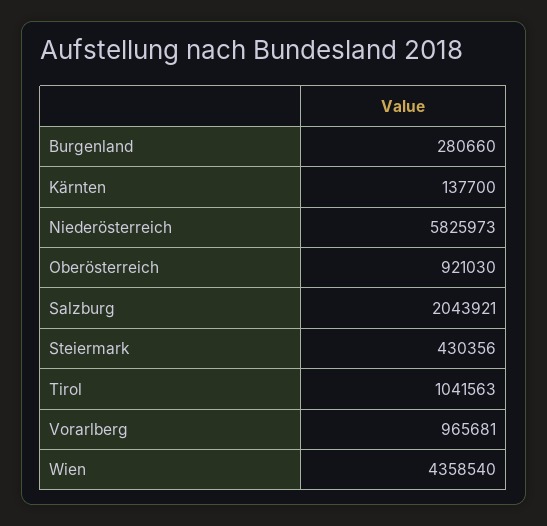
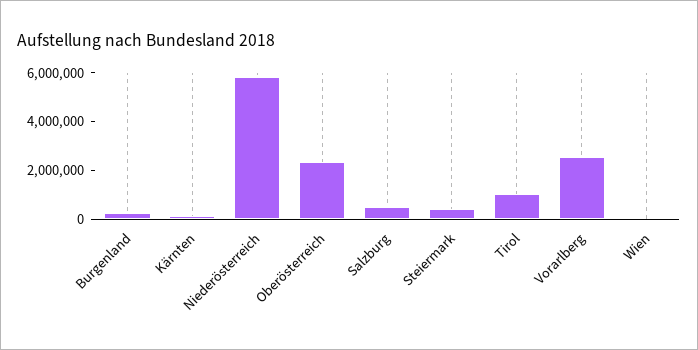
Oberösterreich: 921030 -> 2500000
Salzburg: 2043921 -> 500000
Vorarlberg: 965681 -> 2500000
Wien: 4358540 -> 0

